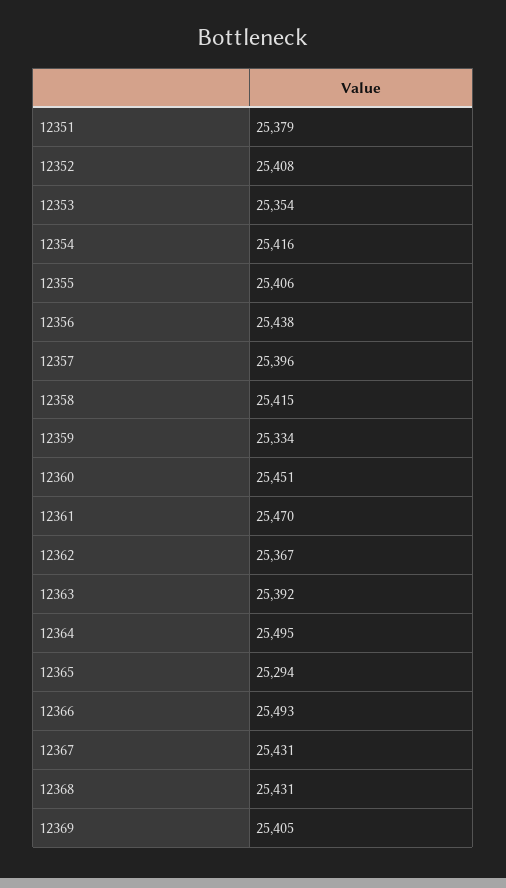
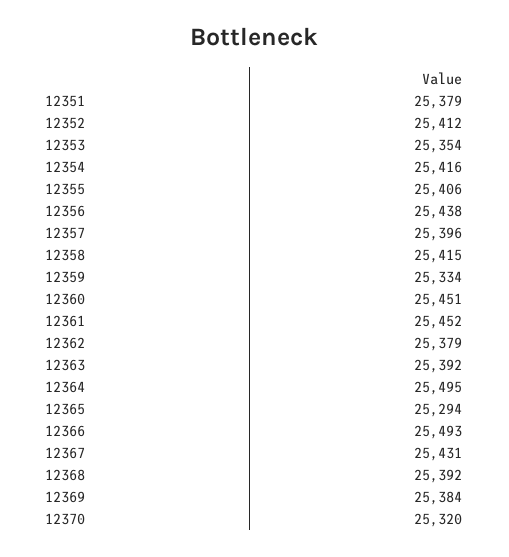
12352: 25408 -> 25412
12361: 25470 -> 25452
12362: 25367 -> 25379
12368: 25431 -> 25392
12369: 25405 -> 25384
12370: none -> 25320

